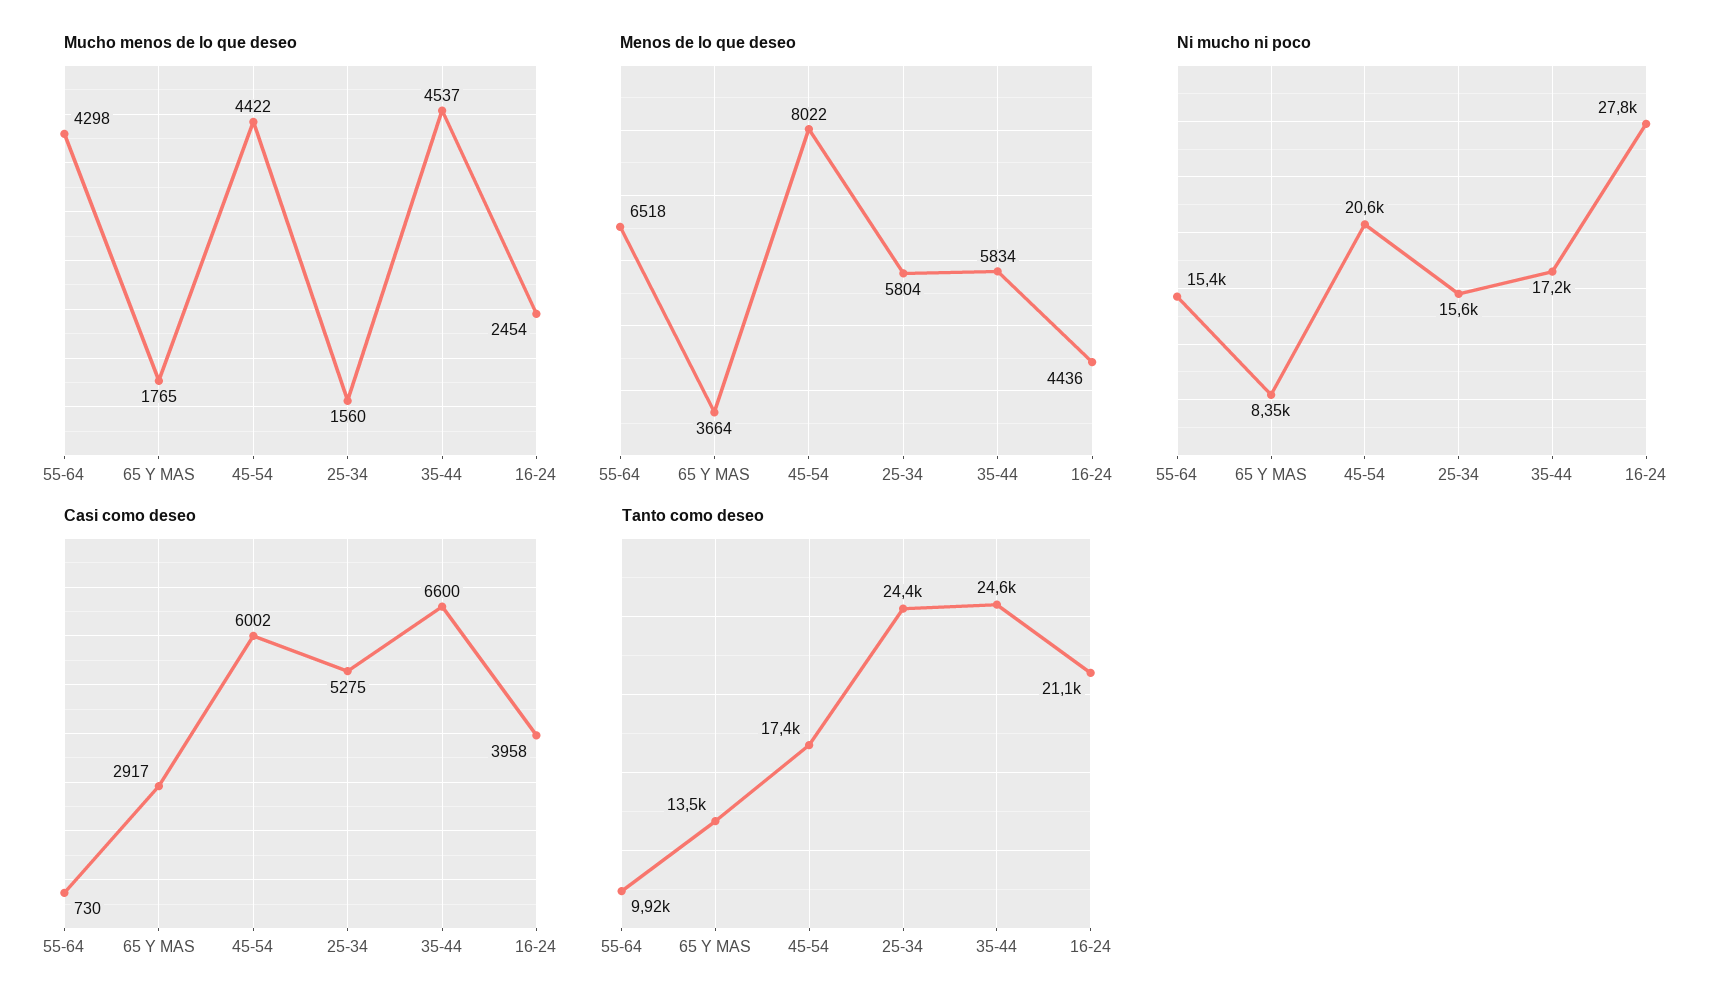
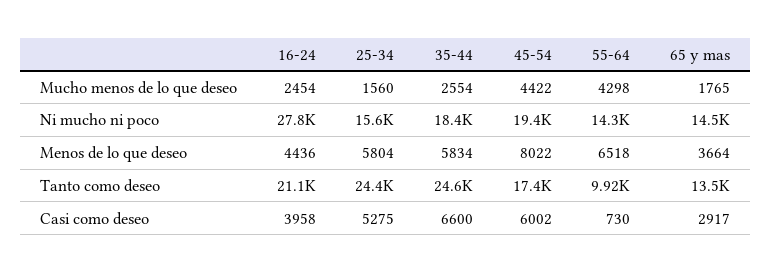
Mucho menos de lo que deseo, 35-44: 4537 -> 2554
Ni mucho ni poco, 55-64: 15400 -> 14300
Ni mucho ni poco, 65 Y MAS: 8350 -> 14500
Ni mucho ni poco, 45-54: 20600 -> 19400
Ni mucho ni poco, 35-44: 17200 -> 18400

